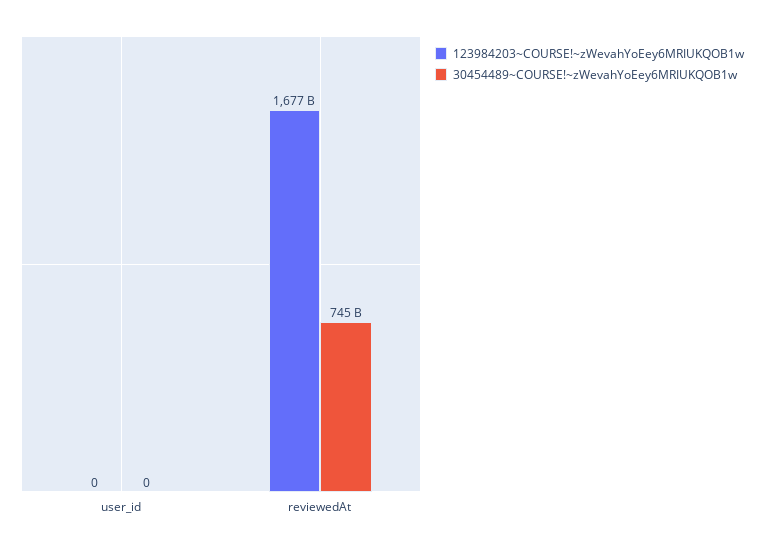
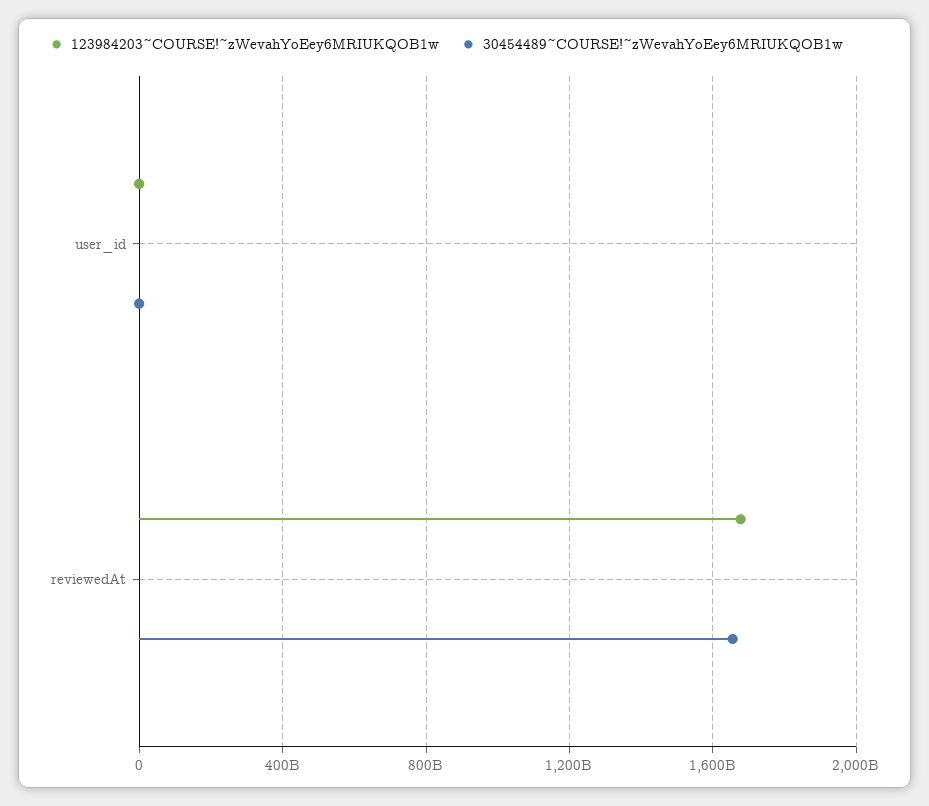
30454489~COURSE!~zWevahYoEey6MRIUKQOB1w, reviewedAt: 745000000000 -> 1650000000000

